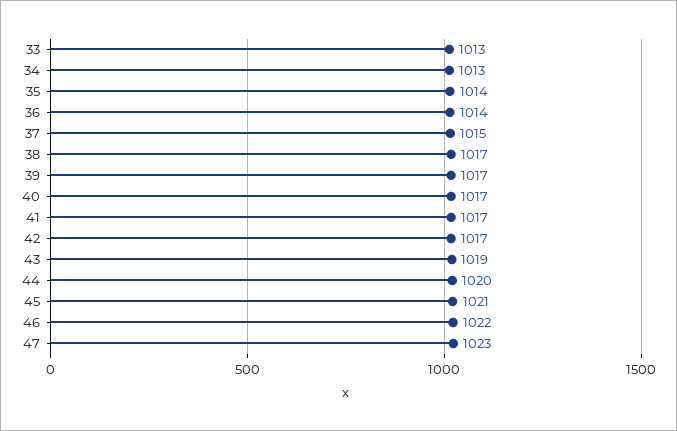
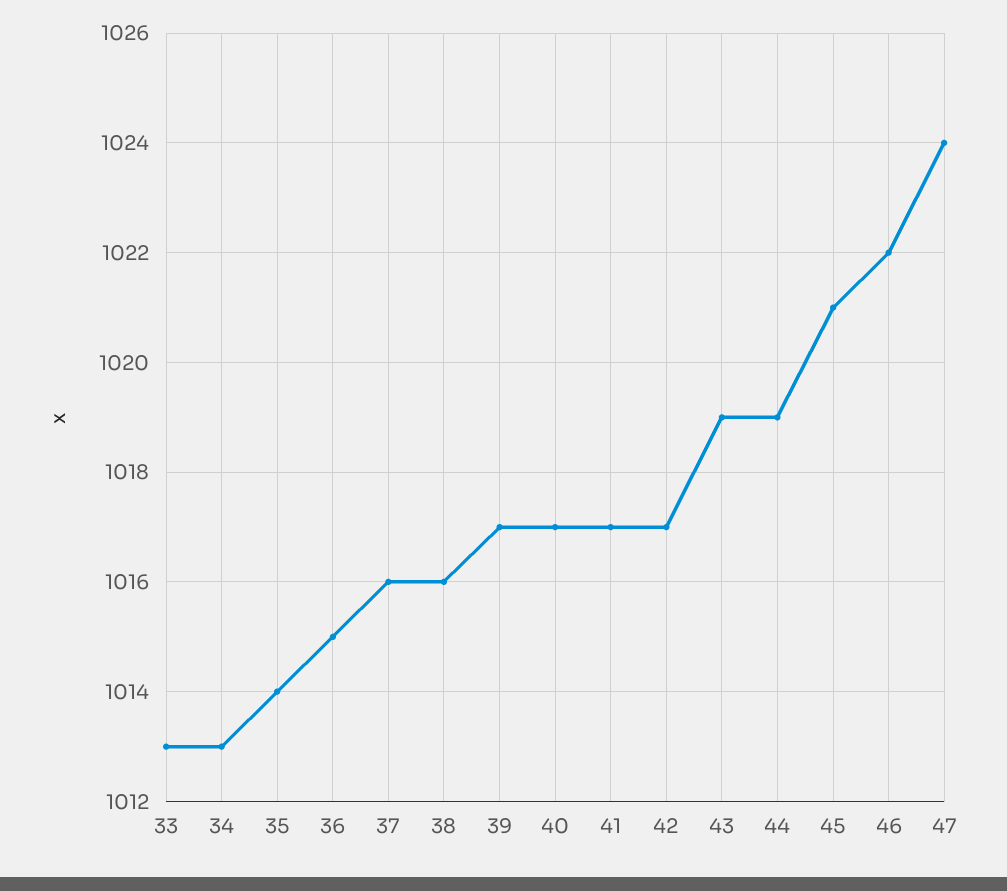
36: 1014 -> 1015
37: 1015 -> 1016
38: 1017 -> 1016
44: 1020 -> 1019
47: 1023 -> 1024

